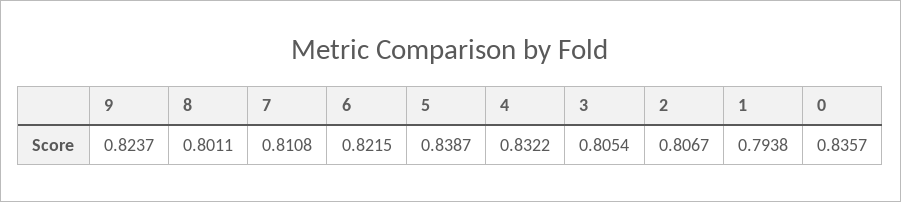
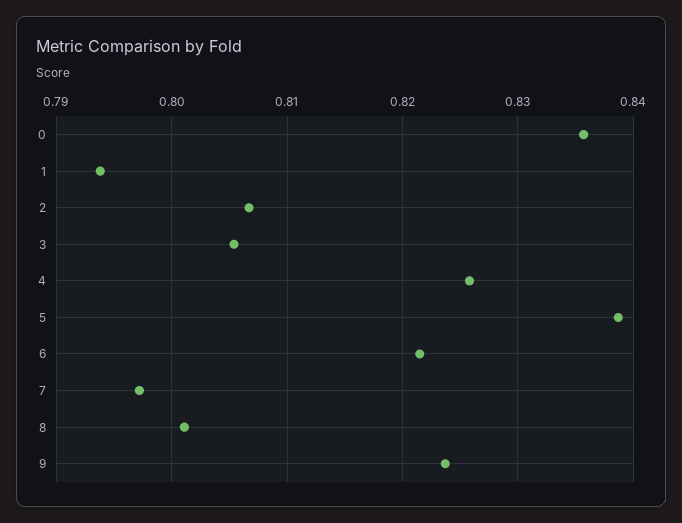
7: 0.8108 -> 0.797
4: 0.8322 -> 0.826

